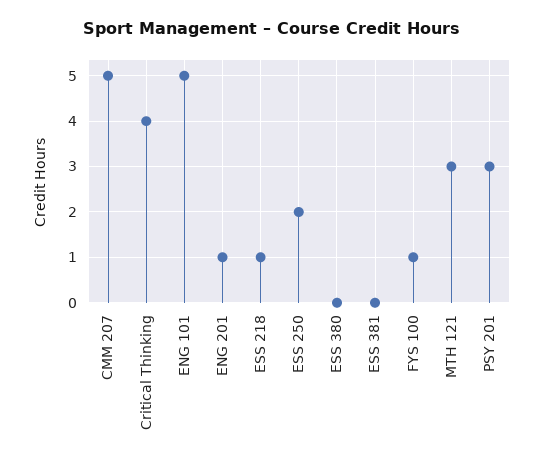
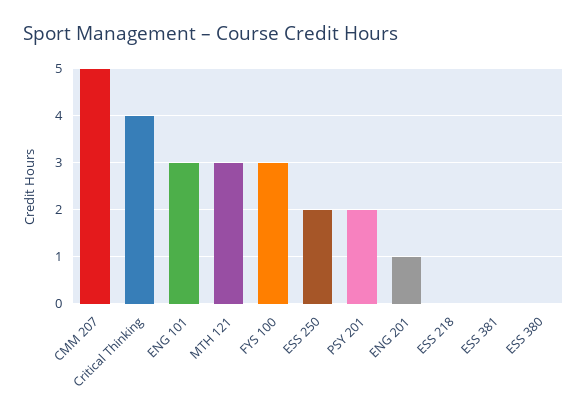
ENG 101: 5 -> 3
ESS 218: 1 -> 0
FYS 100: 1 -> 3
PSY 201: 3 -> 2

